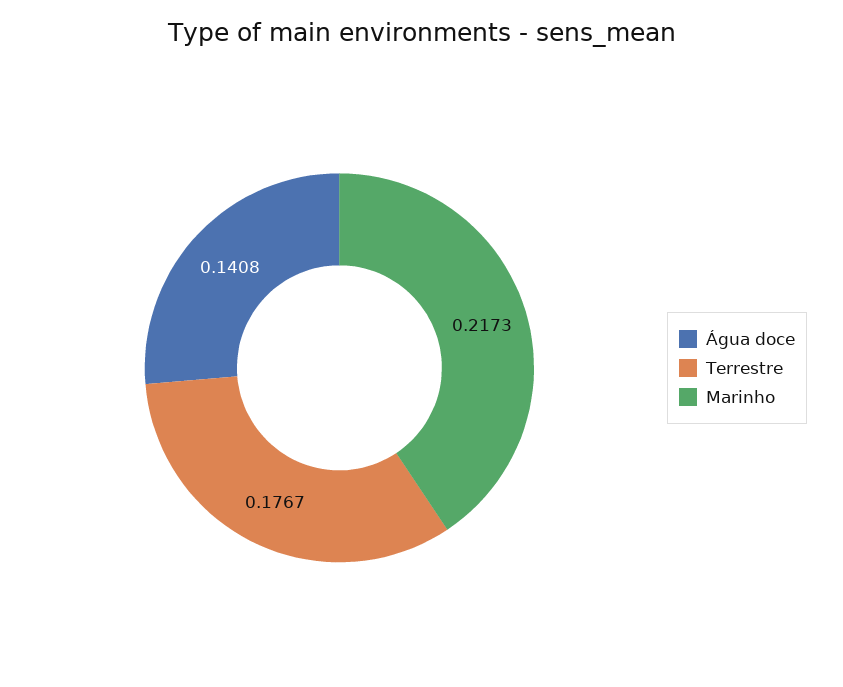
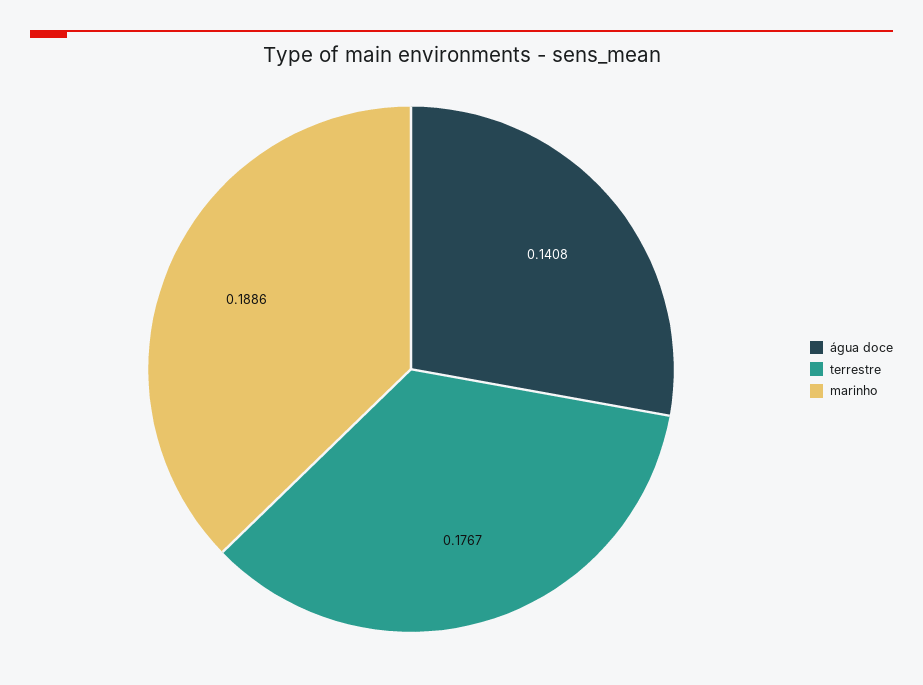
Marinho: 0.2173 -> 0.1886

